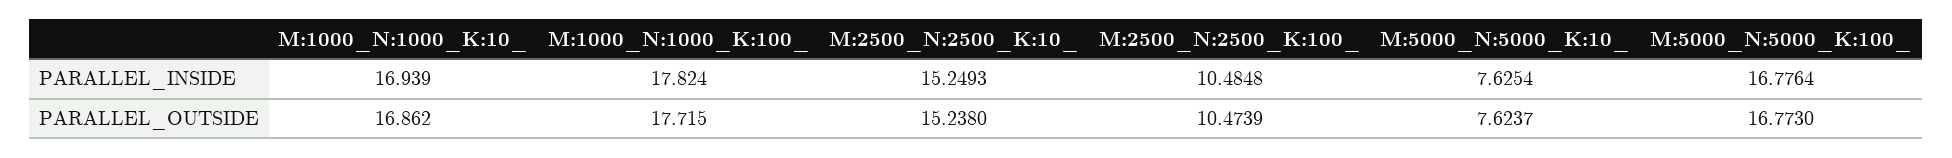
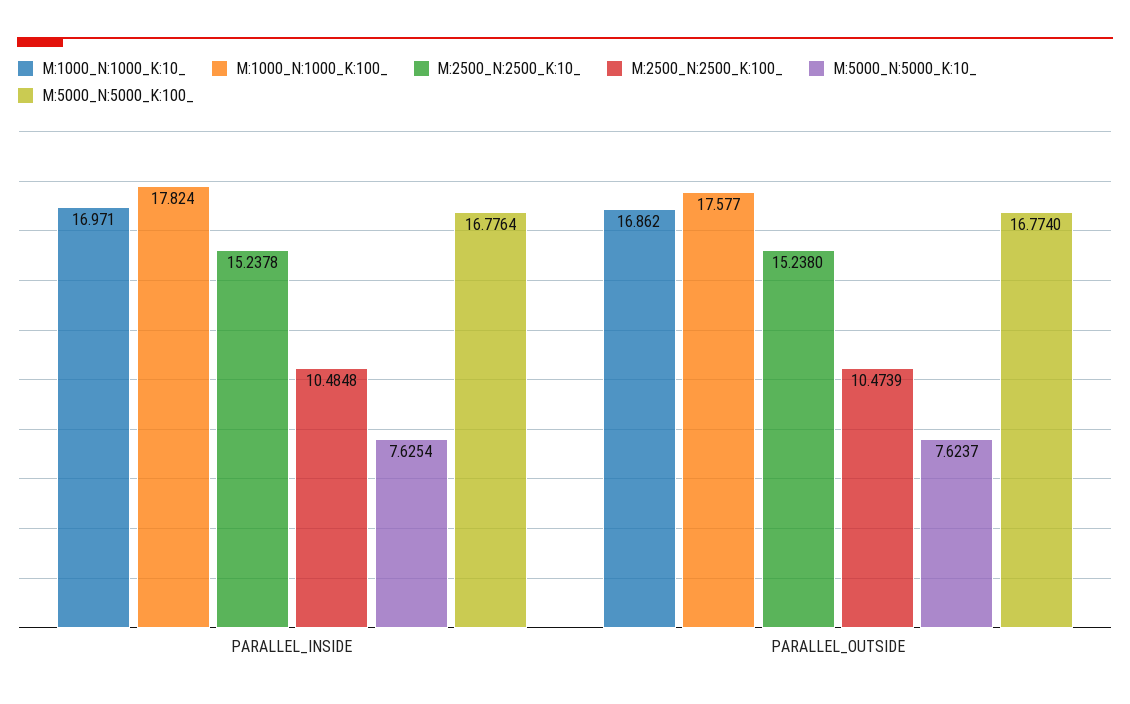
M:1000_N:1000_K:10_, PARALLEL_INSIDE: 16.939 -> 16.971
M:2500_N:2500_K:10_, PARALLEL_INSIDE: 15.2493 -> 15.2378
M:1000_N:1000_K:100_, PARALLEL_OUTSIDE: 17.715 -> 17.577
M:5000_N:5000_K:100_, PARALLEL_OUTSIDE: 16.773 -> 16.774

